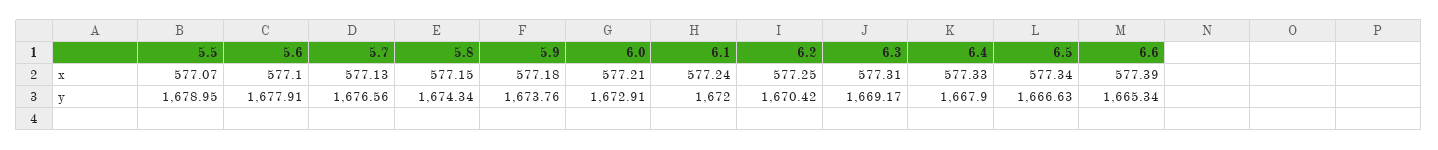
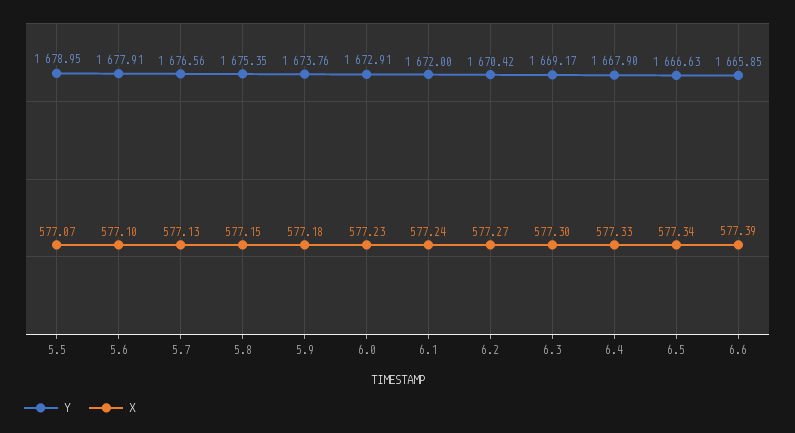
x, 6.0: 577.21 -> 577.23
x, 6.2: 577.25 -> 577.27
x, 6.3: 577.31 -> 577.3
y, 5.8: 1674.34 -> 1675.35
y, 6.6: 1665.34 -> 1665.85

